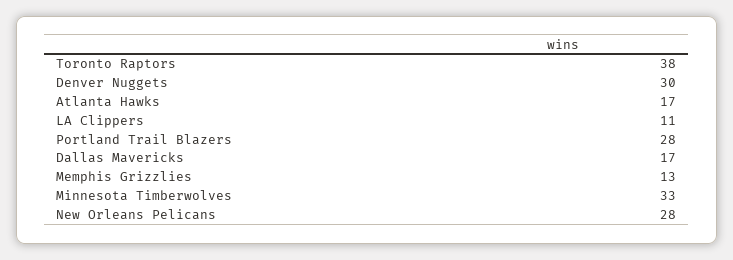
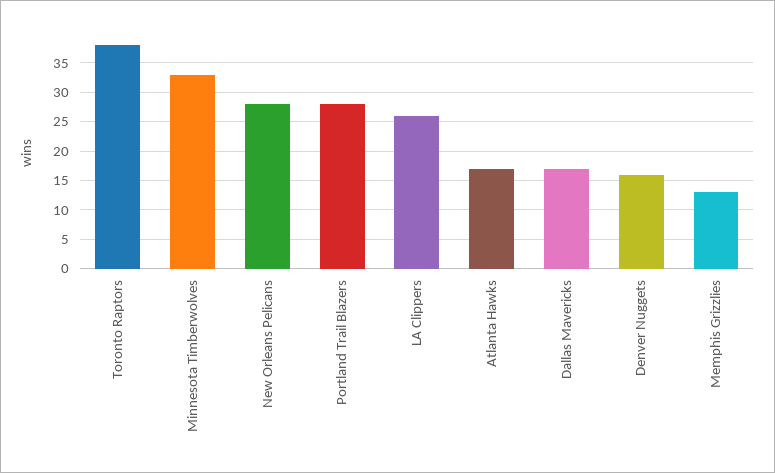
Denver Nuggets: 30 -> 15
LA Clippers: 11 -> 25

